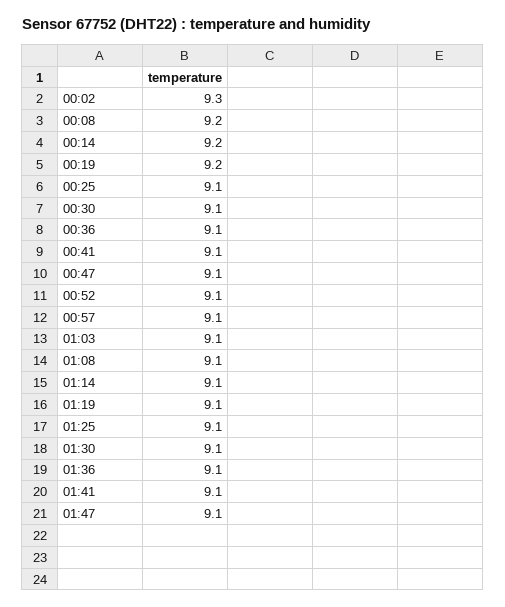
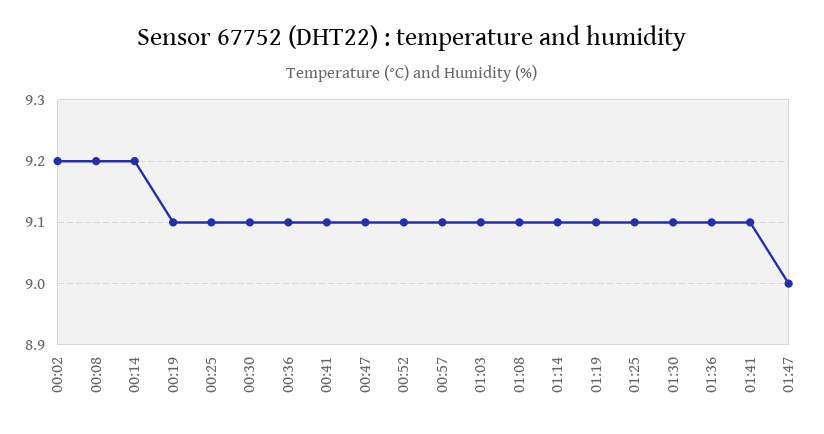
00:02: 9.3 -> 9.2
00:19: 9.2 -> 9.1
01:47: 9.1 -> 9

